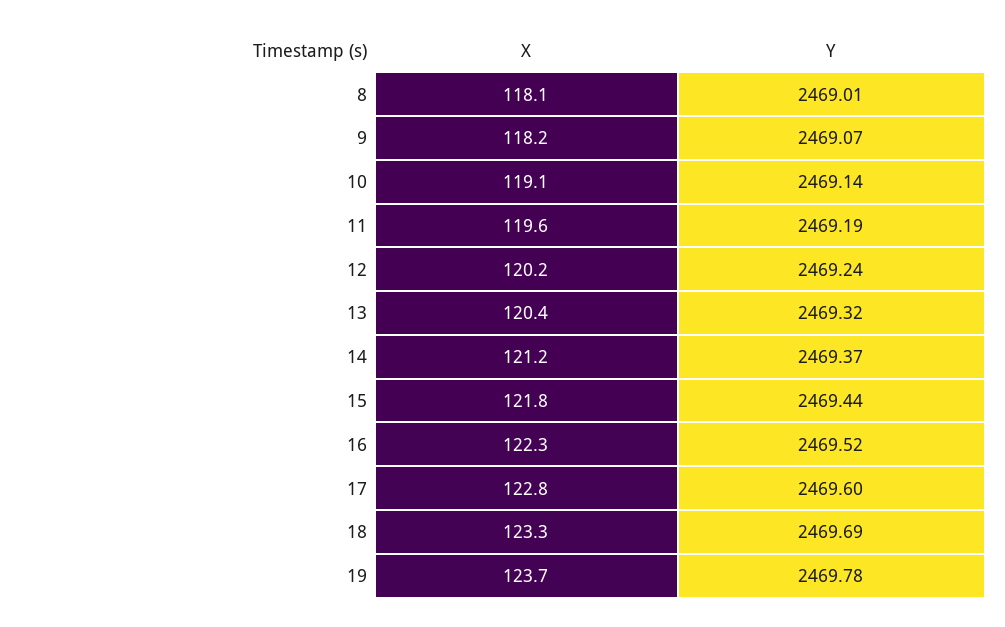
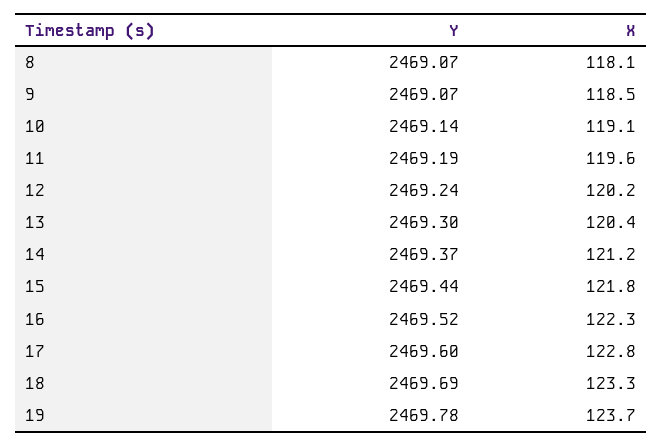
Y, 8: 2469.01 -> 2469.07
X, 9: 118.2 -> 118.5
Y, 13: 2469.32 -> 2469.3

